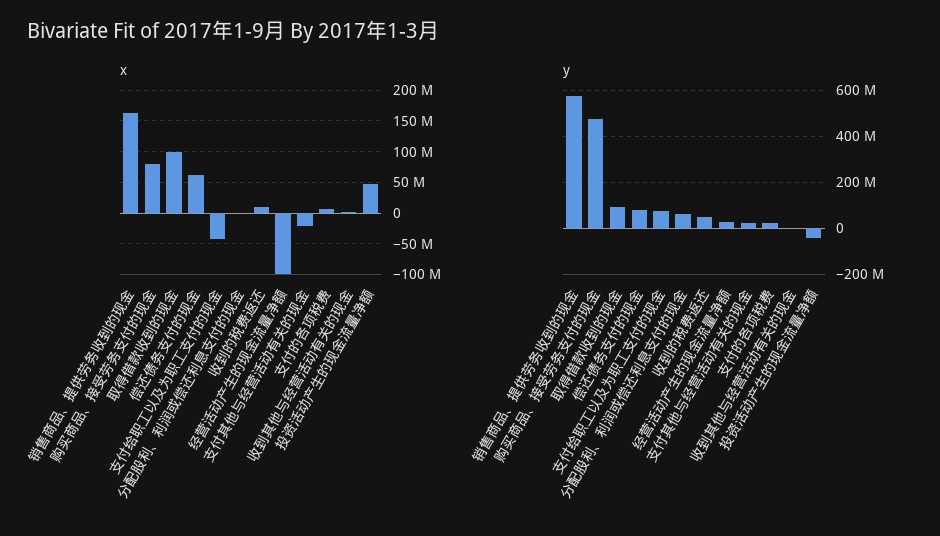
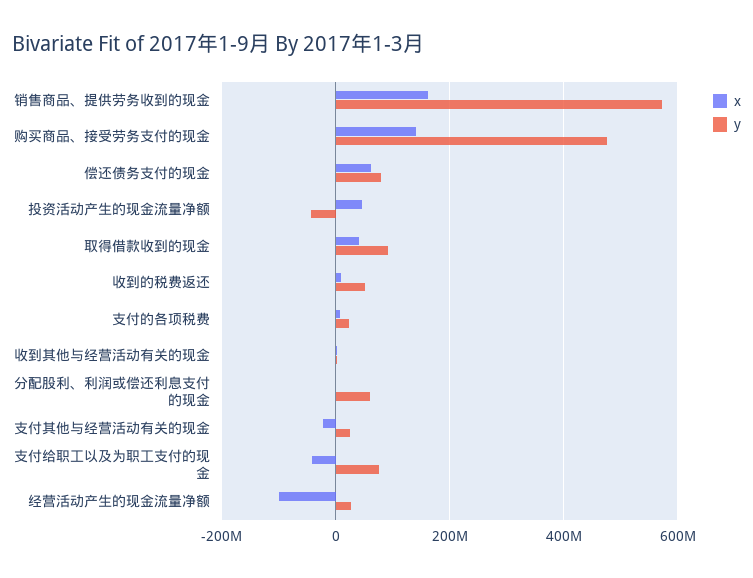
x, 购买商品、接受劳务支付的现金: 80000000 -> 140000000
x, 取得借款收到的现金: 100000000 -> 40000000

